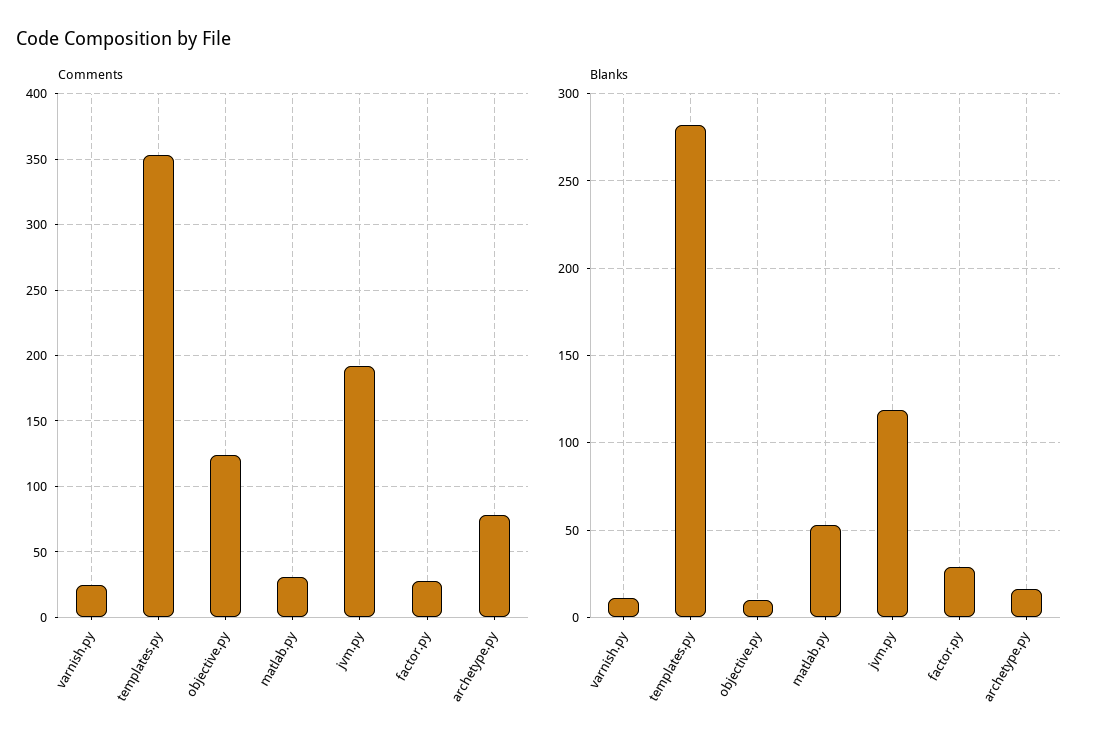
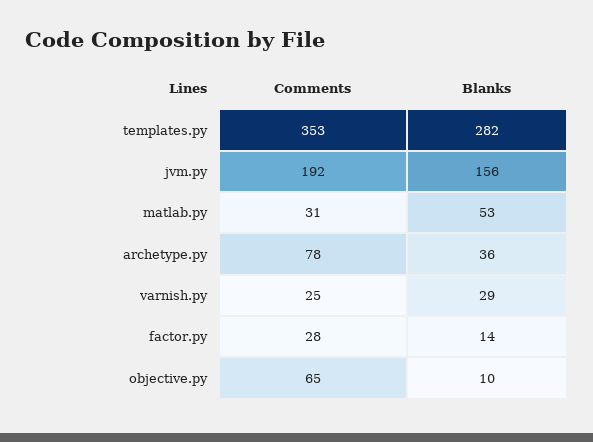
Comments, objective.py: 125 -> 65
Blanks, varnish.py: 10 -> 29
Blanks, jvm.py: 120 -> 156
Blanks, factor.py: 30 -> 14
Blanks, archetype.py: 15 -> 36

